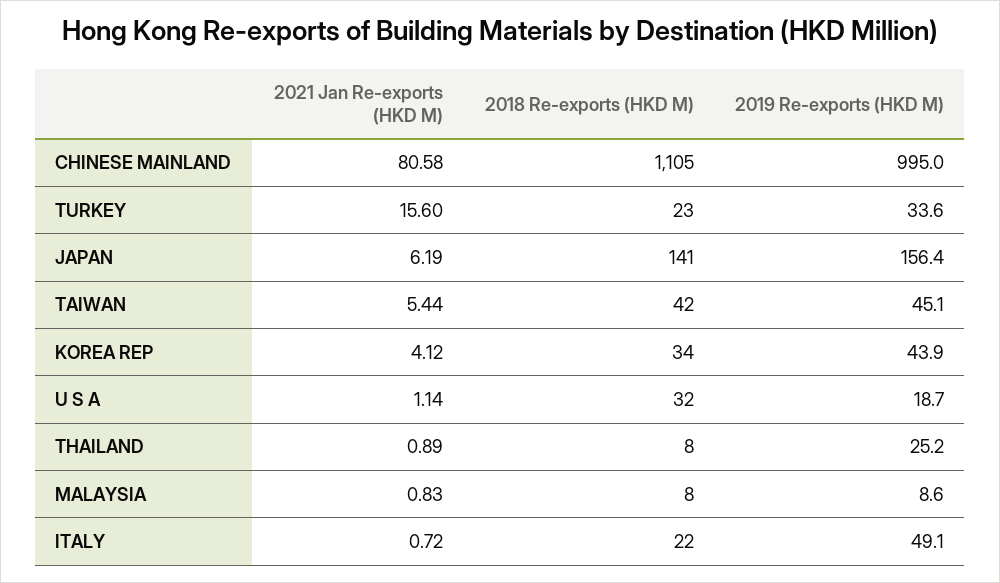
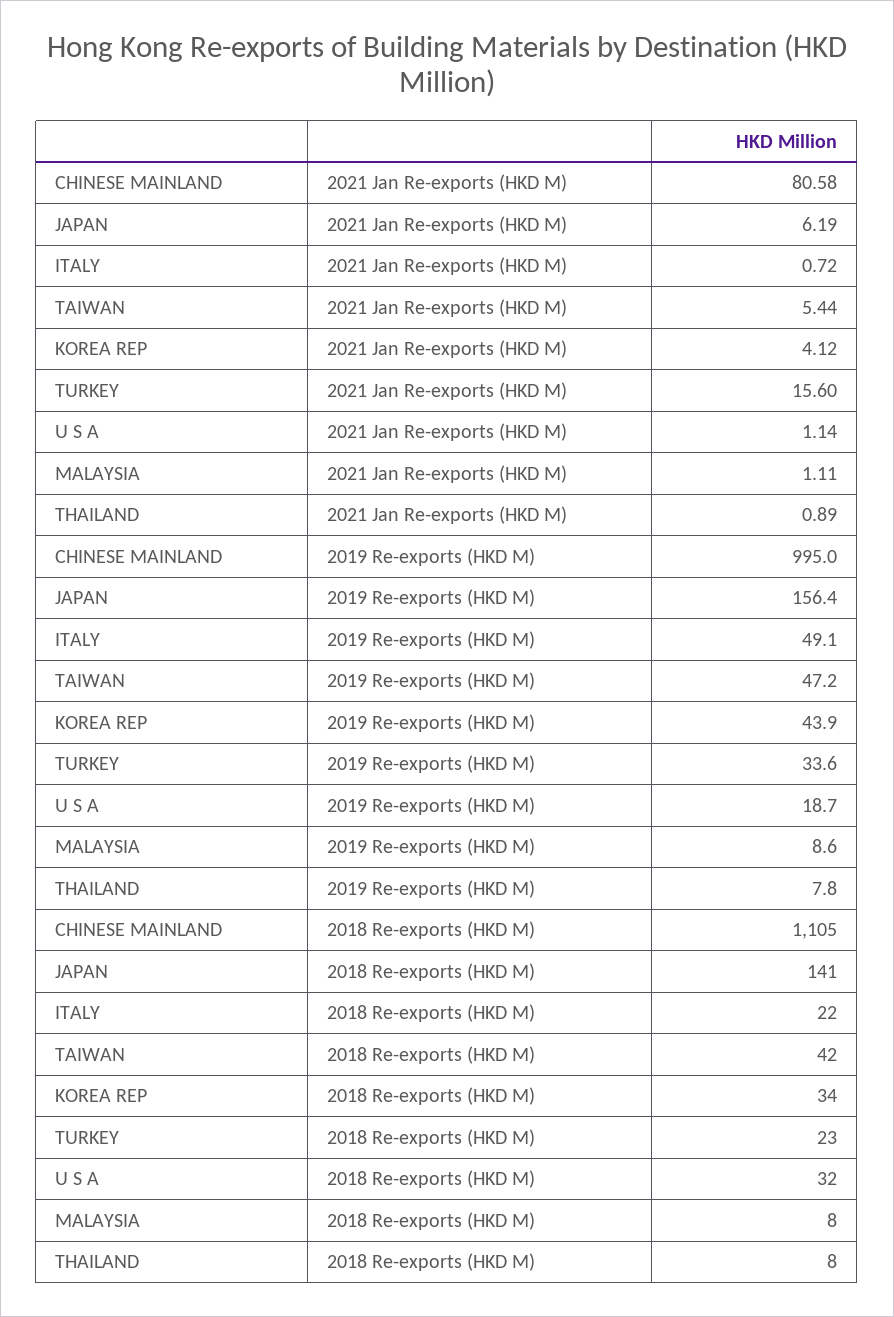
2019 Re-exports (HKD M), TAIWAN: 45.1 -> 47.2
2019 Re-exports (HKD M), THAILAND: 25.2 -> 7.8
2021 Jan Re-exports (HKD M), MALAYSIA: 0.83 -> 1.11

